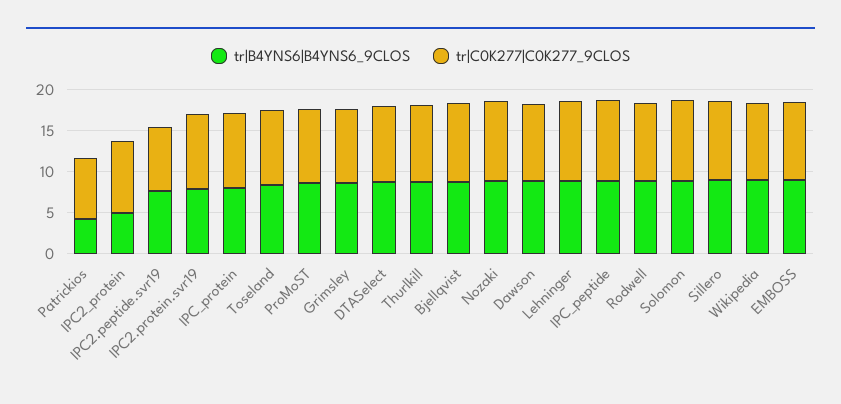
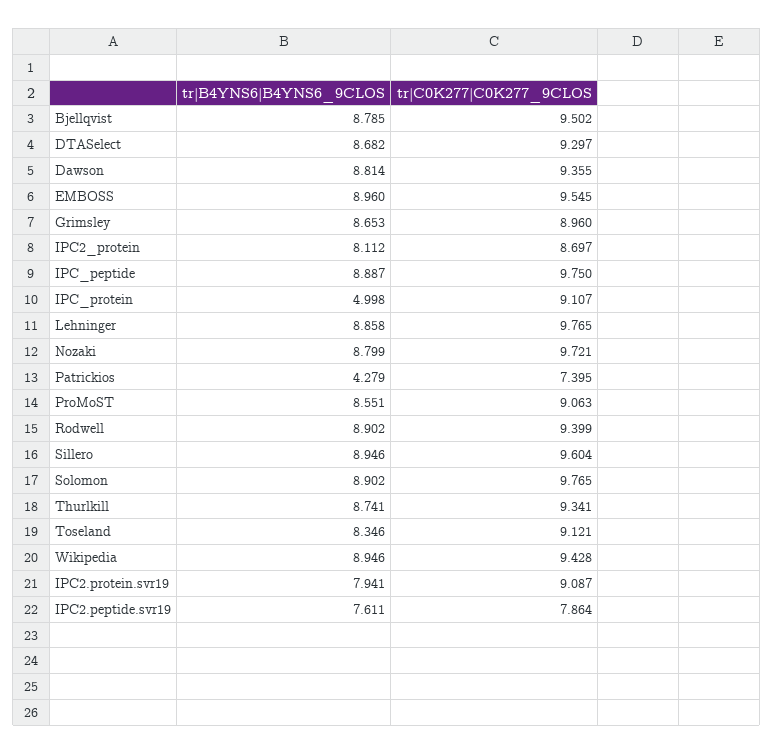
tr|B4YNS6|B4YNS6_9CLOS, IPC2_protein: 5 -> 8.112
tr|B4YNS6|B4YNS6_9CLOS, IPC_protein: 8 -> 4.998

